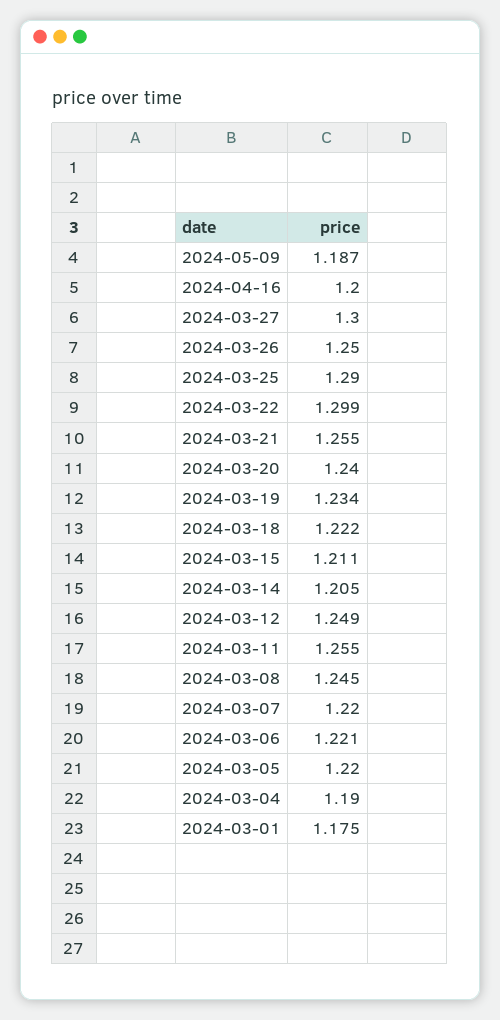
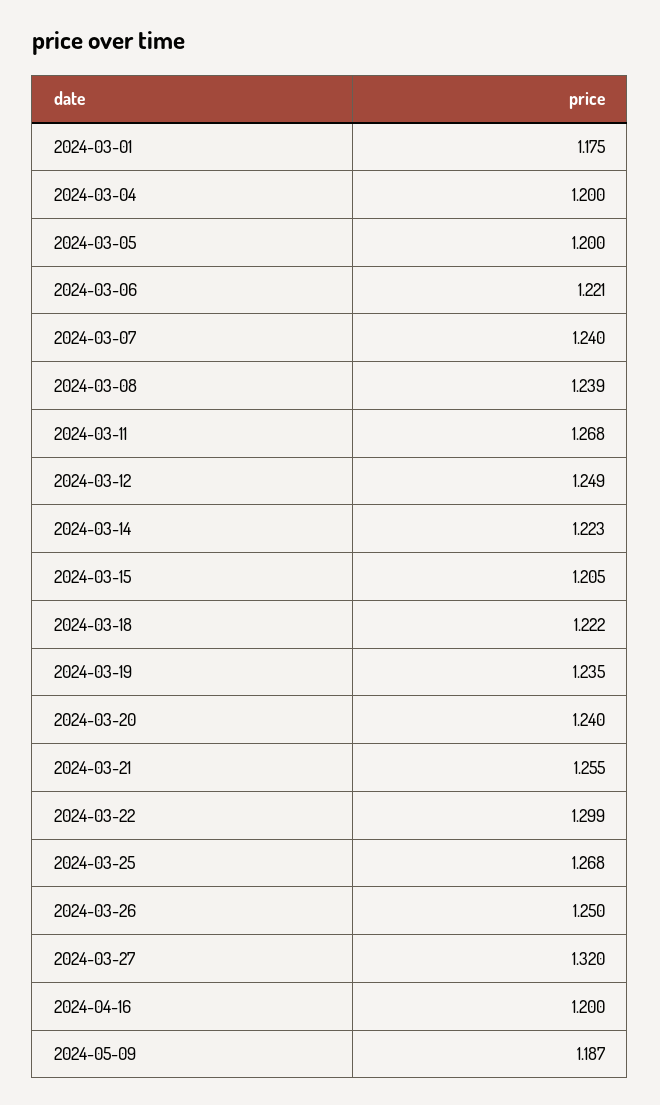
2024-03-27: 1.3 -> 1.32
2024-03-25: 1.29 -> 1.268
2024-03-19: 1.234 -> 1.235
2024-03-15: 1.211 -> 1.205
2024-03-14: 1.205 -> 1.223
2024-03-11: 1.255 -> 1.268
2024-03-08: 1.245 -> 1.239
2024-03-07: 1.22 -> 1.24
2024-03-05: 1.22 -> 1.2
2024-03-04: 1.19 -> 1.2

